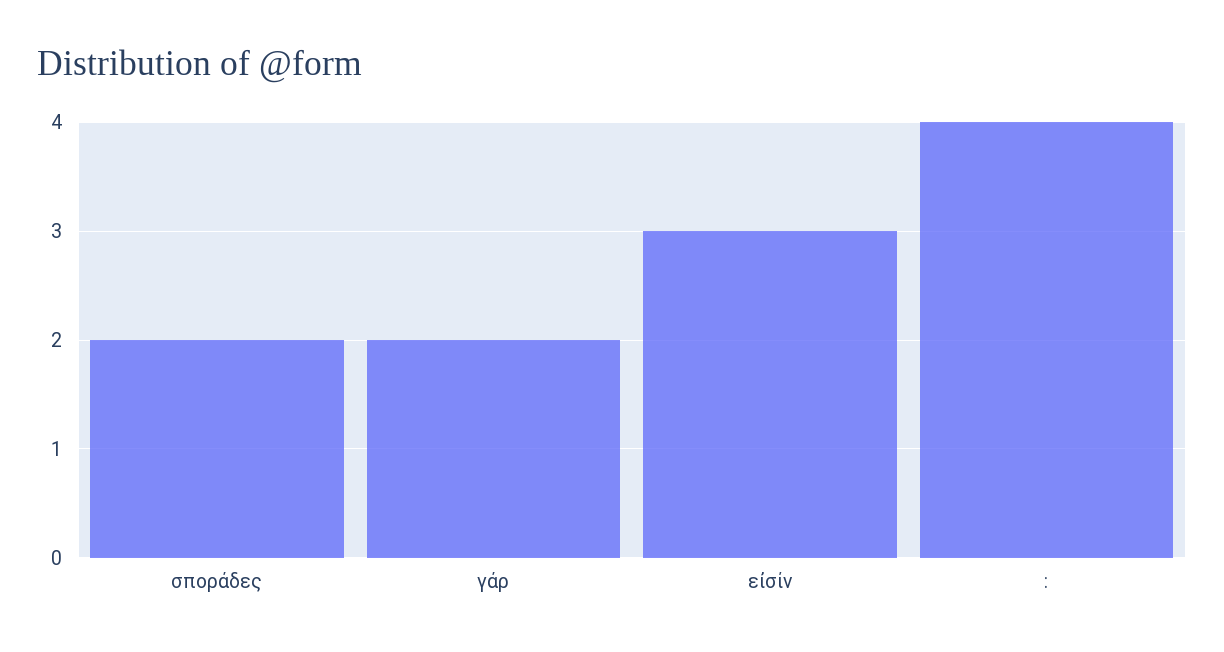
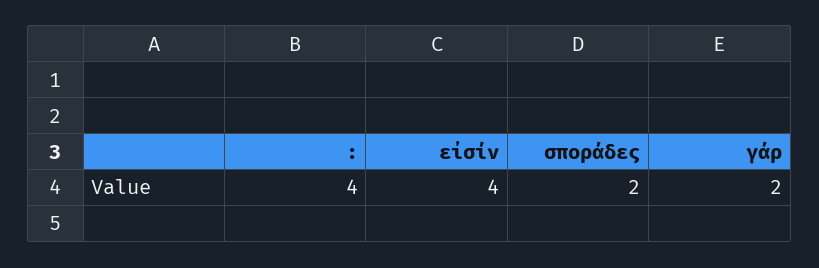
εἰσίν: 3 -> 4

